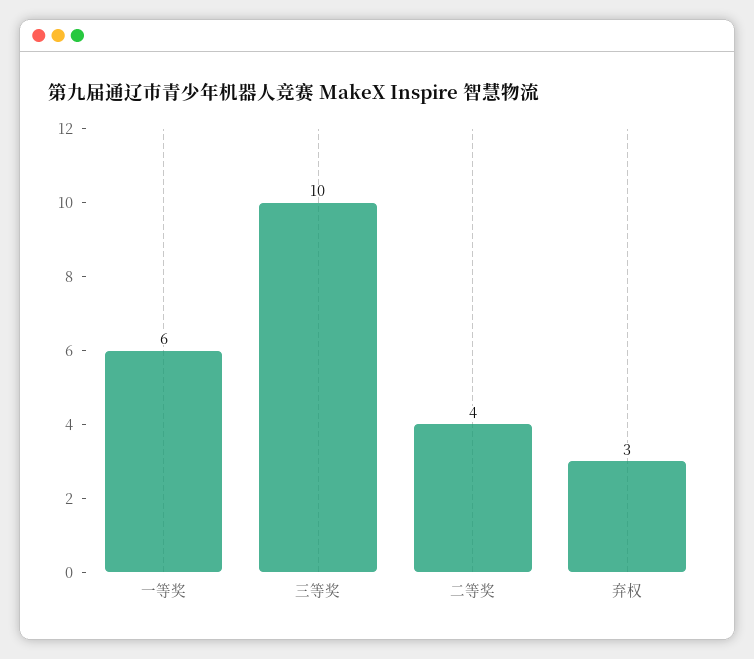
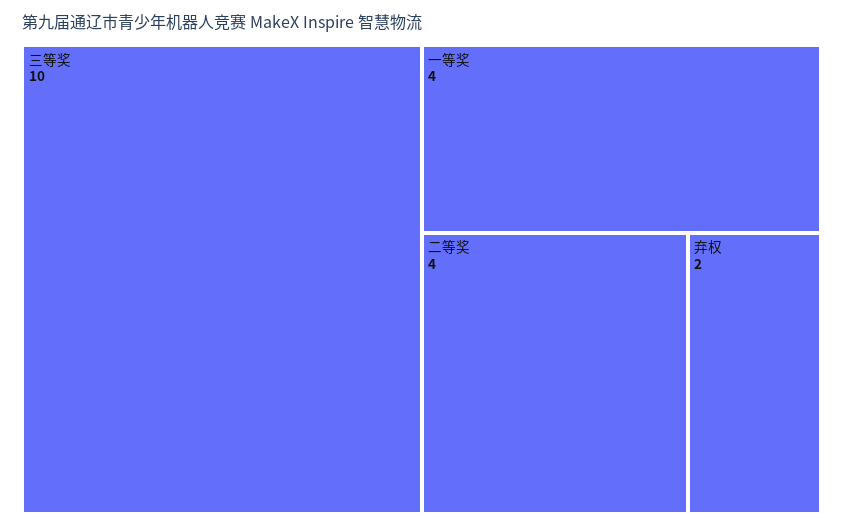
一等奖: 6 -> 4
弃权: 3 -> 2

